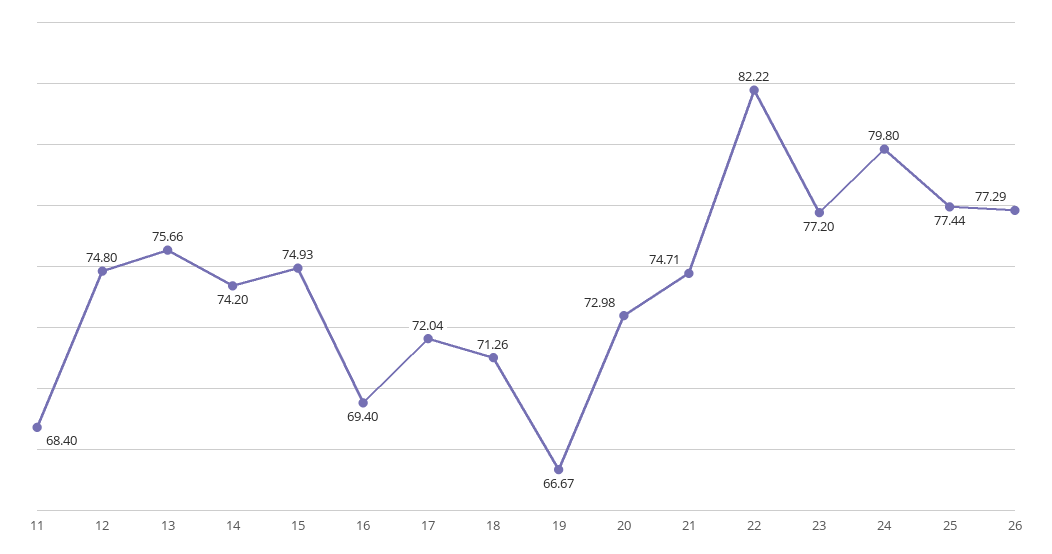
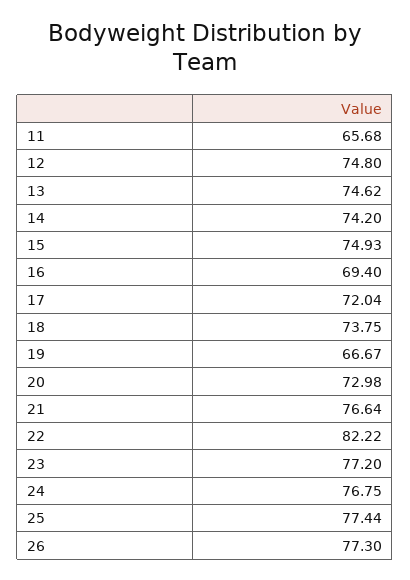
11: 68.4 -> 65.68
13: 75.66 -> 74.62
18: 71.26 -> 73.75
21: 74.71 -> 76.64
24: 79.8 -> 76.75
26: 77.29 -> 77.3

